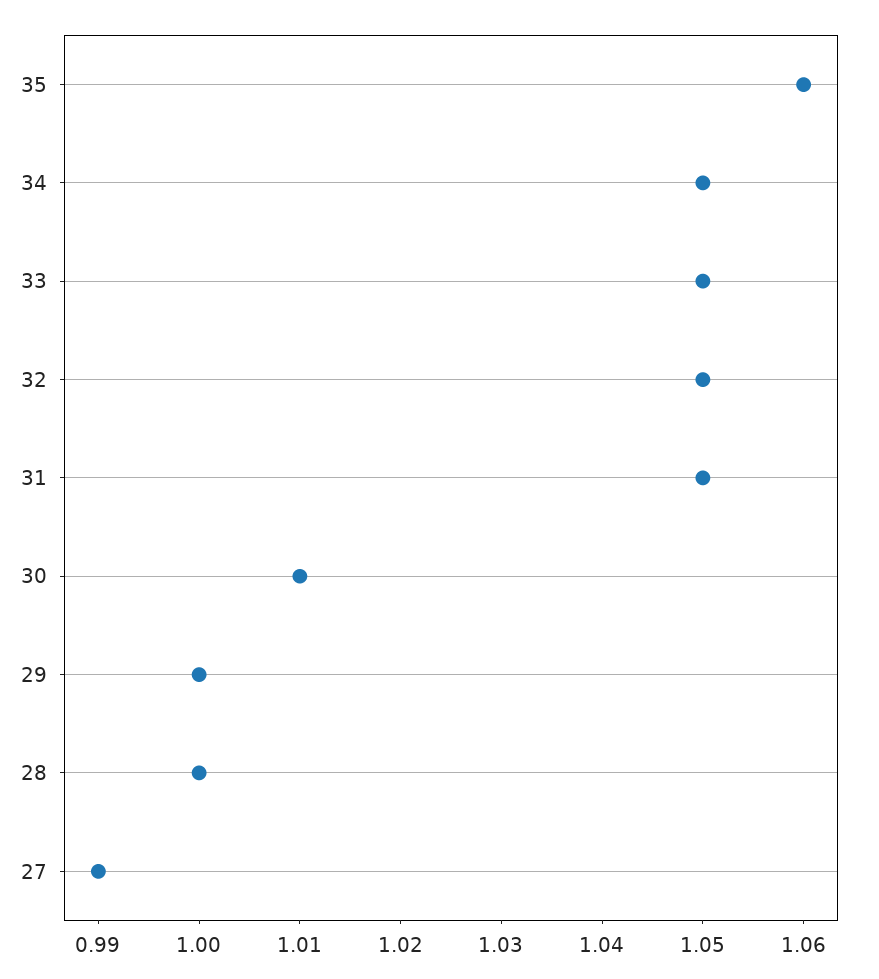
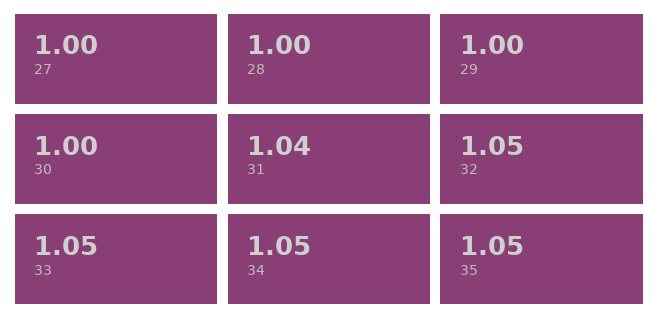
35: 1.06 -> 1.05
31: 1.05 -> 1.04
30: 1.01 -> 1
27: 0.99 -> 1

